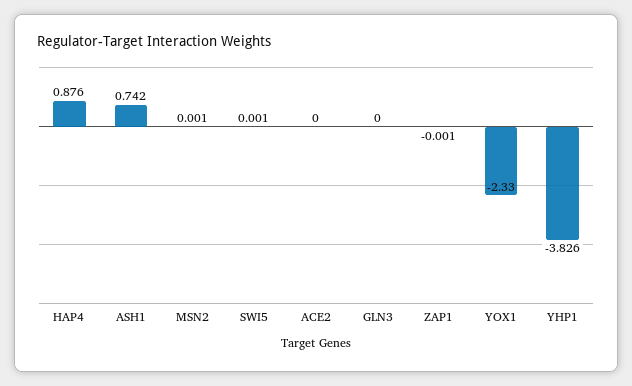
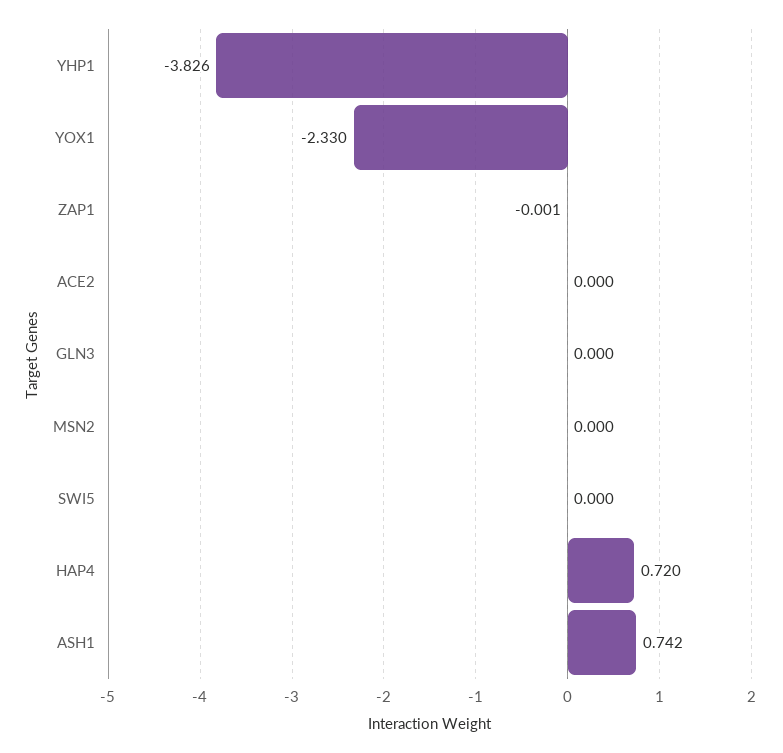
HAP4: 0.876 -> 0.72
MSN2: 0.001 -> 0
SWI5: 0.001 -> 0

